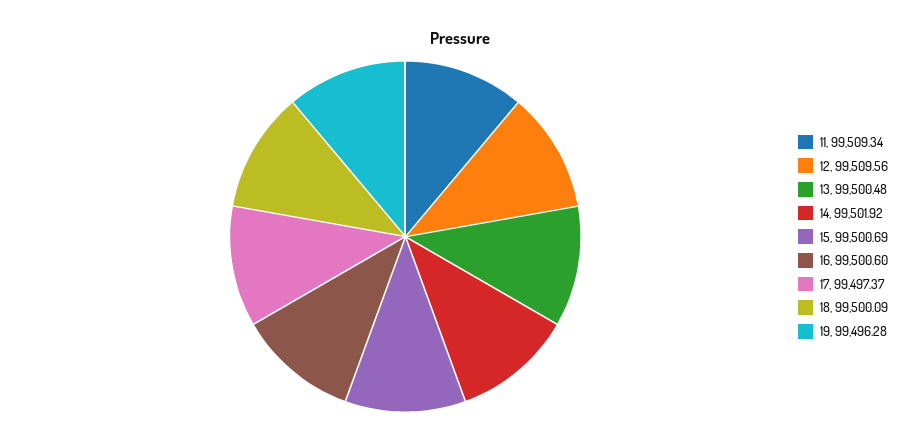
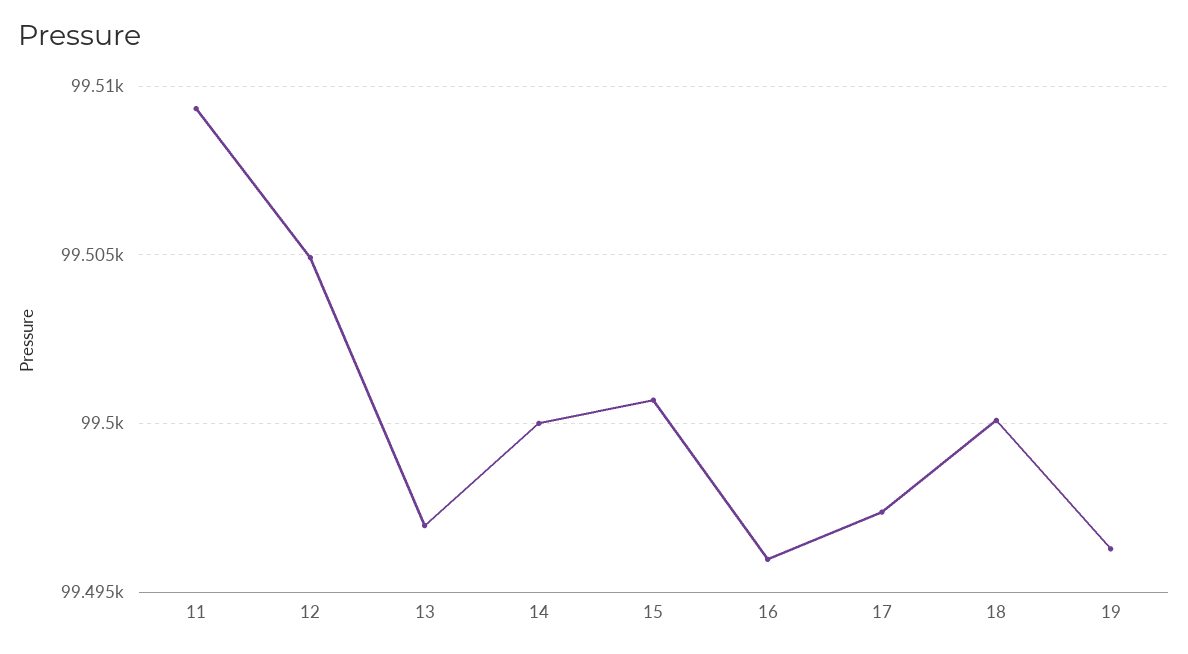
12: 99509.56 -> 99505
13: 99500.48 -> 99497
14: 99501.92 -> 99500
16: 99500.6 -> 99496

